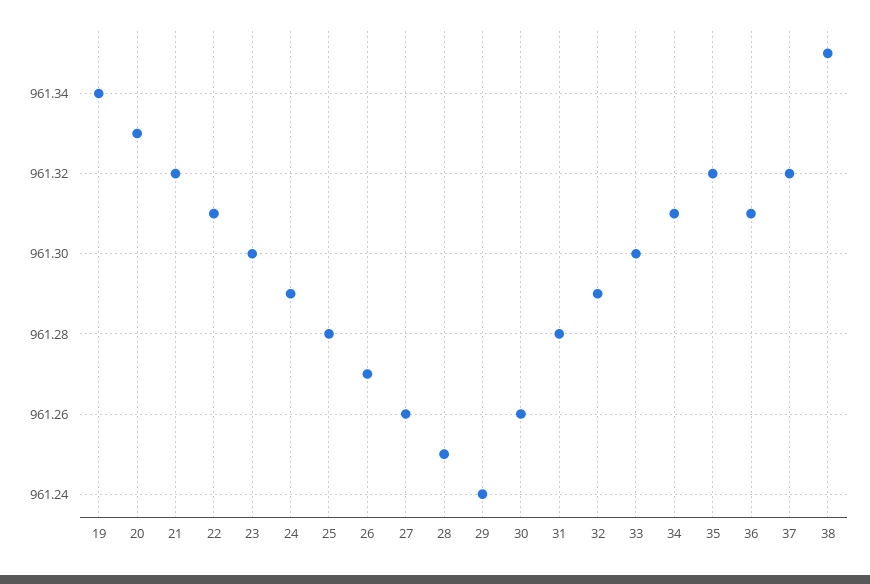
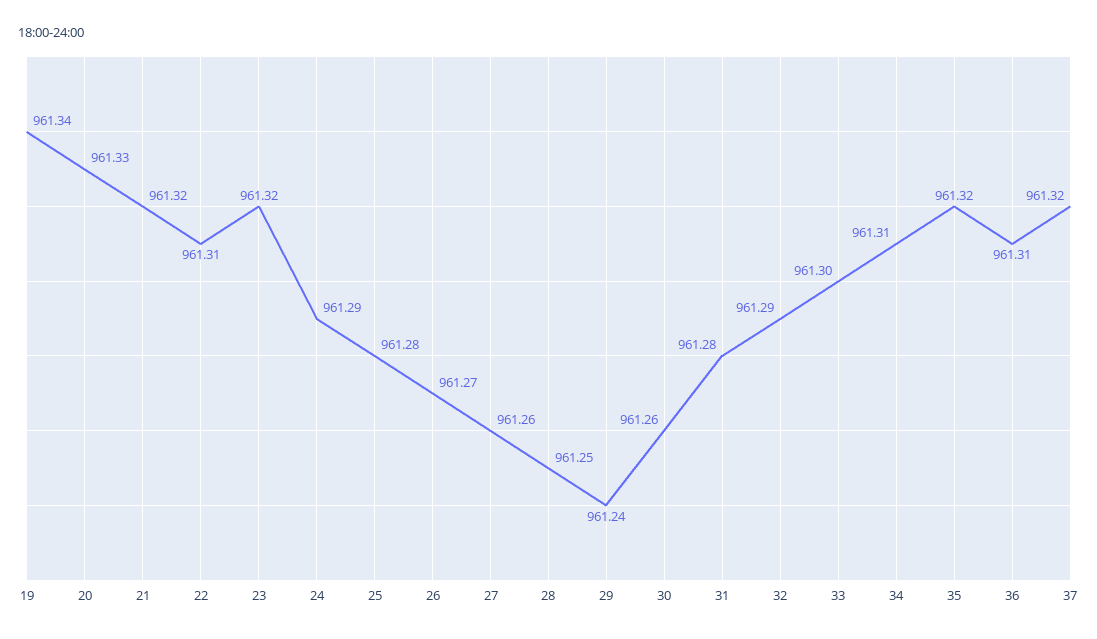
23: 961.3 -> 961.32
38: 961.35 -> none

